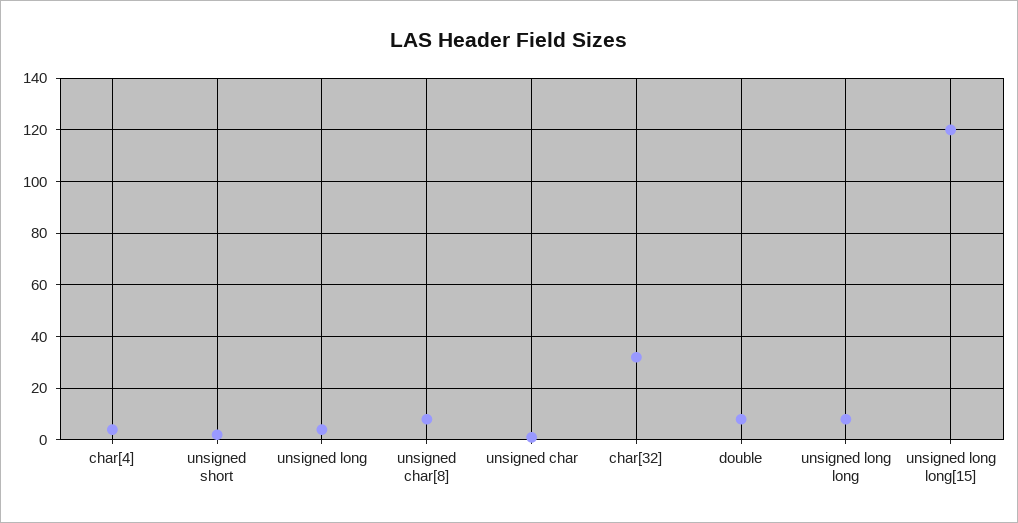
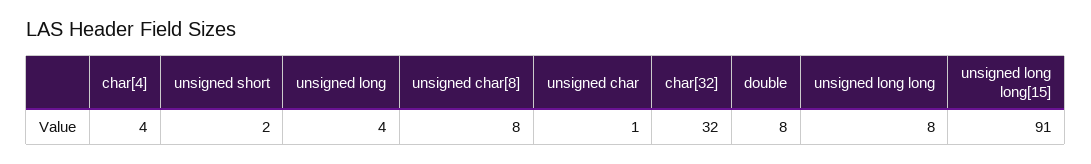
unsigned long long[15]: 120 -> 91

